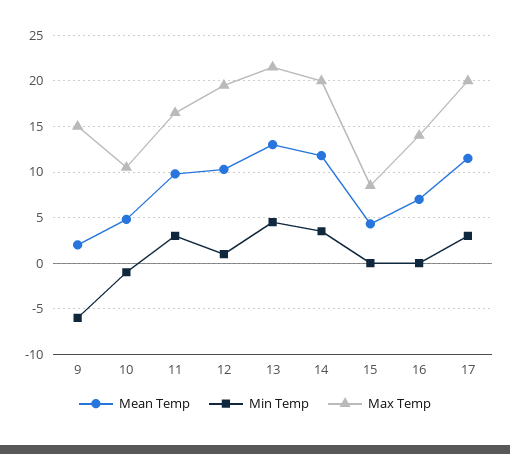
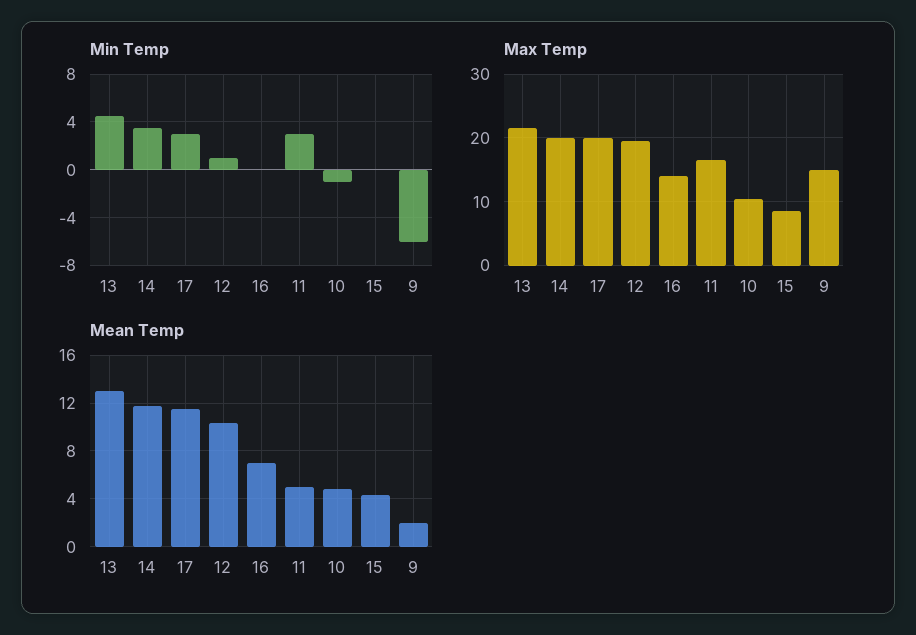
Mean Temp, 11: 10 -> 5

